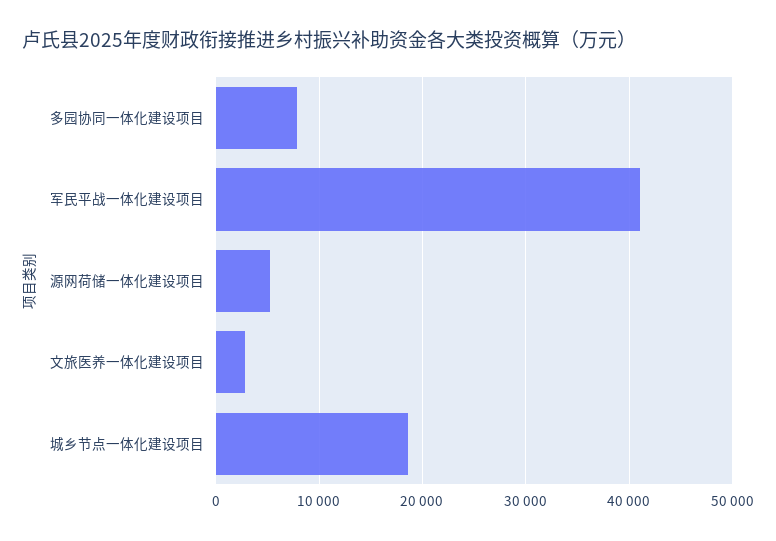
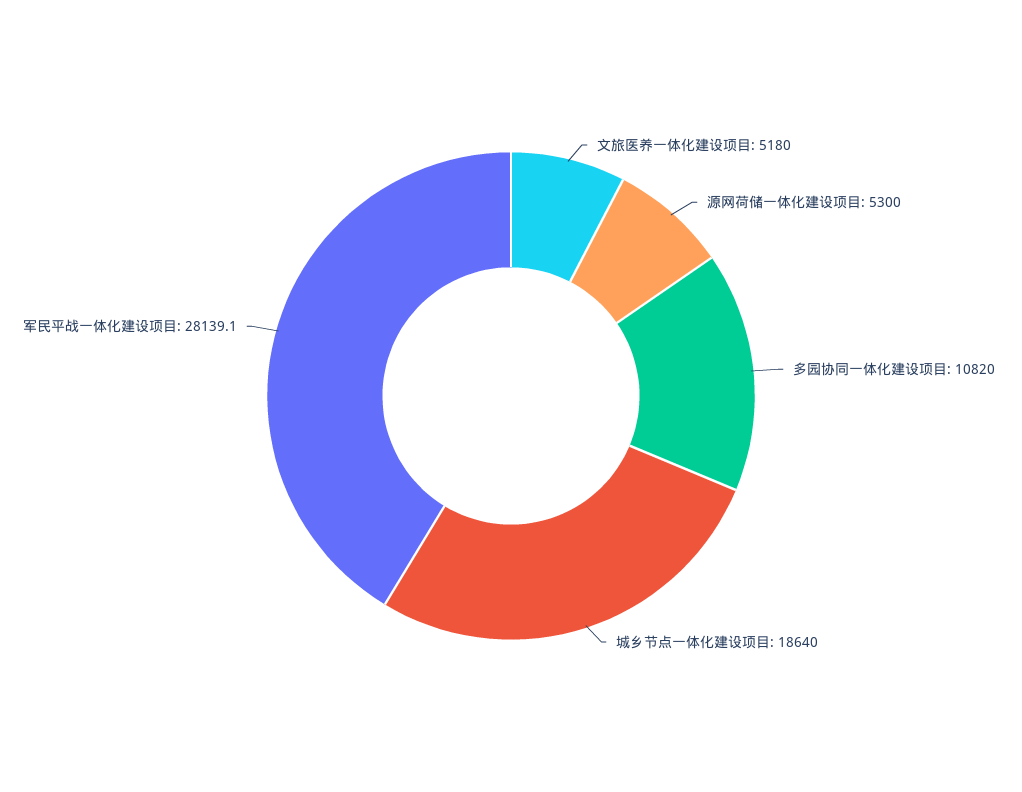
多园协同一体化建设项目: 8000 -> 10820
军民平战一体化建设项目: 41000 -> 28139.1
文旅医养一体化建设项目: 3000 -> 5180

